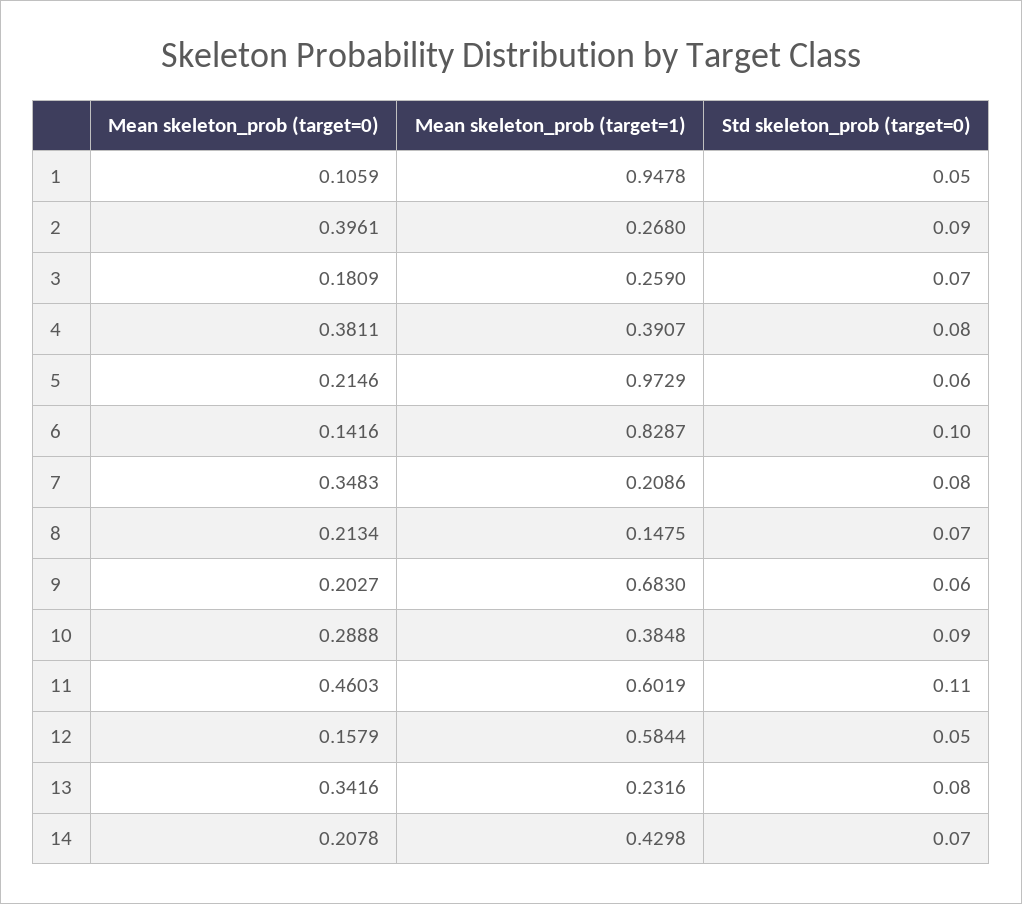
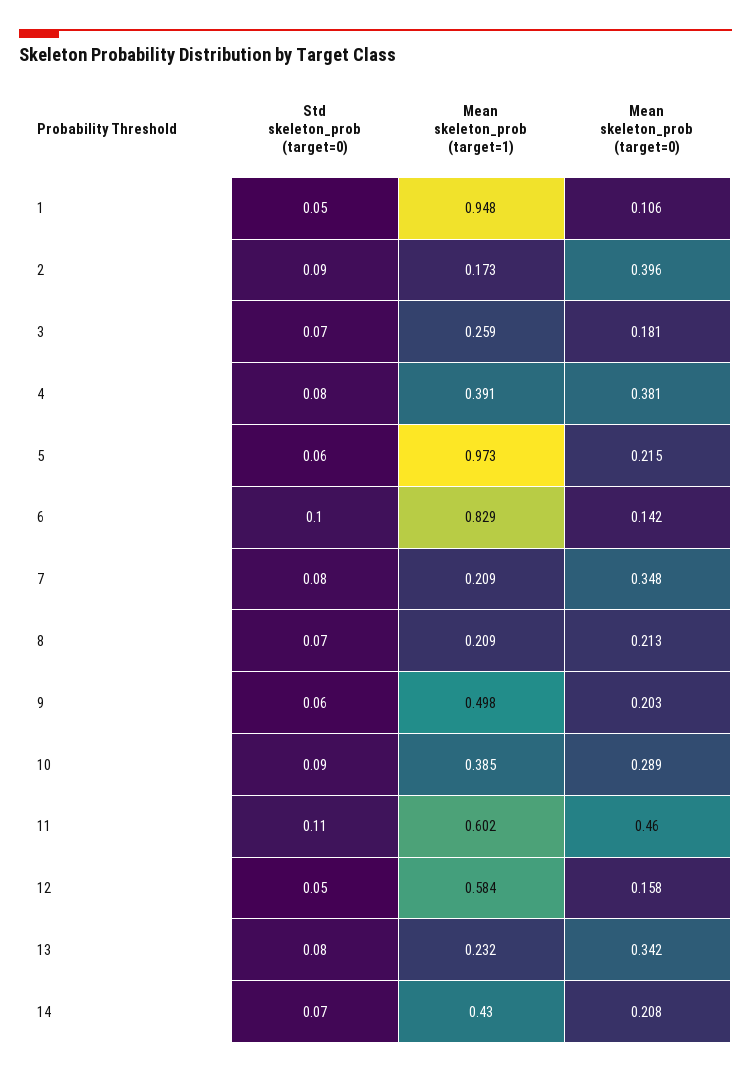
Mean skeleton_prob (target=1), 2: 0.268 -> 0.173
Mean skeleton_prob (target=1), 8: 0.1475 -> 0.209
Mean skeleton_prob (target=1), 9: 0.683 -> 0.498

